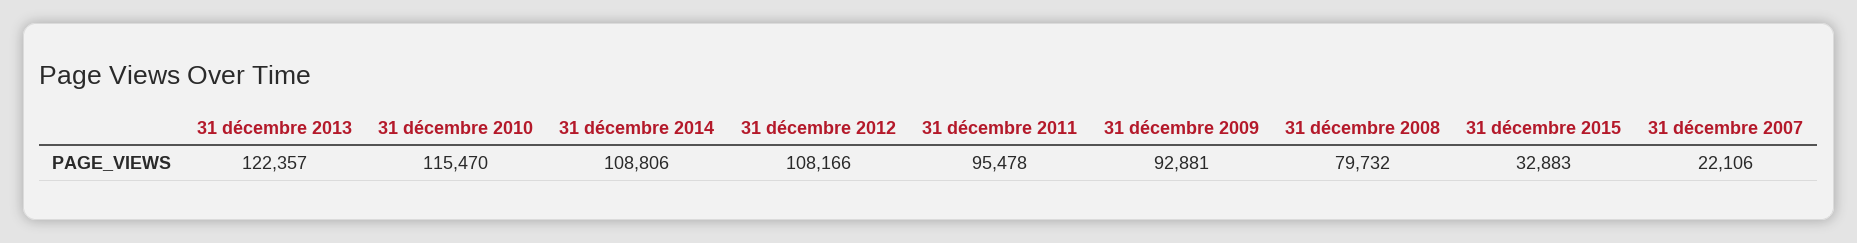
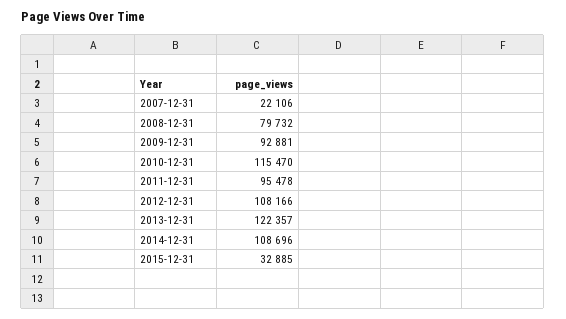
31 décembre 2014: 108806 -> 108696
31 décembre 2015: 32883 -> 32885

